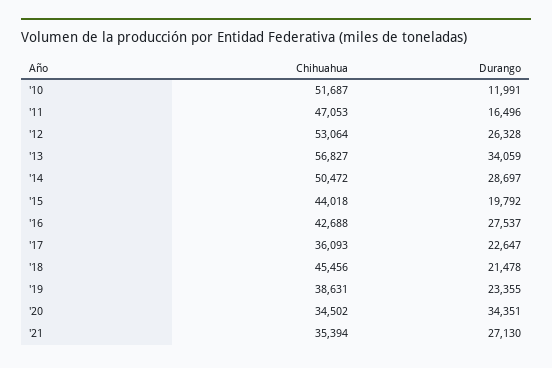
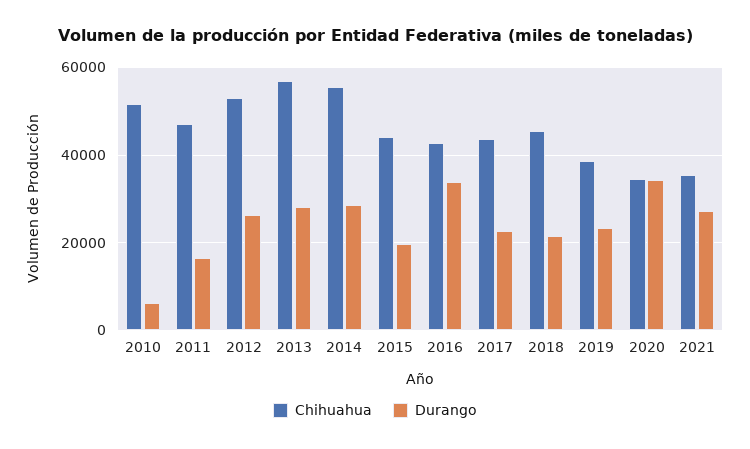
Durango, '10: 11991 -> 6000
Durango, '13: 34059 -> 28000
Chihuahua, '14: 50472 -> 56000
Durango, '16: 27537 -> 34000
Chihuahua, '17: 36093 -> 44000

